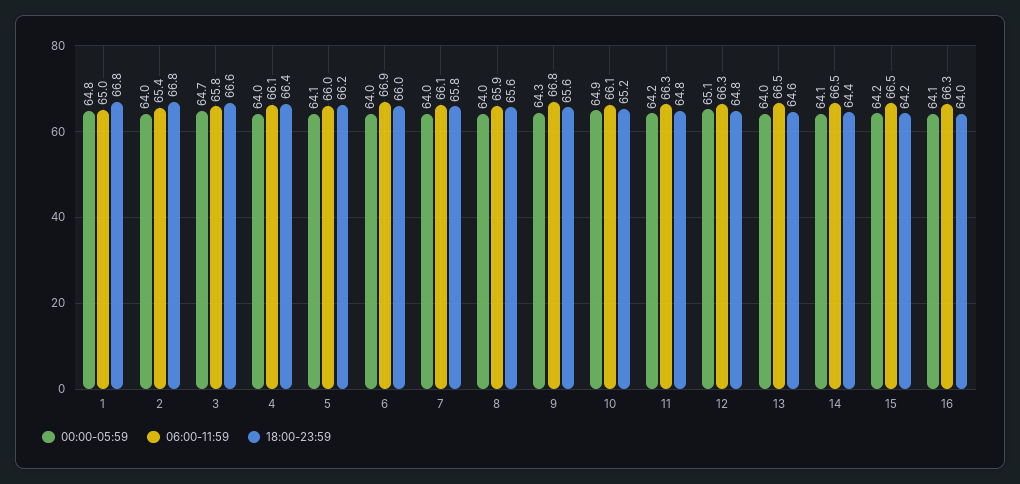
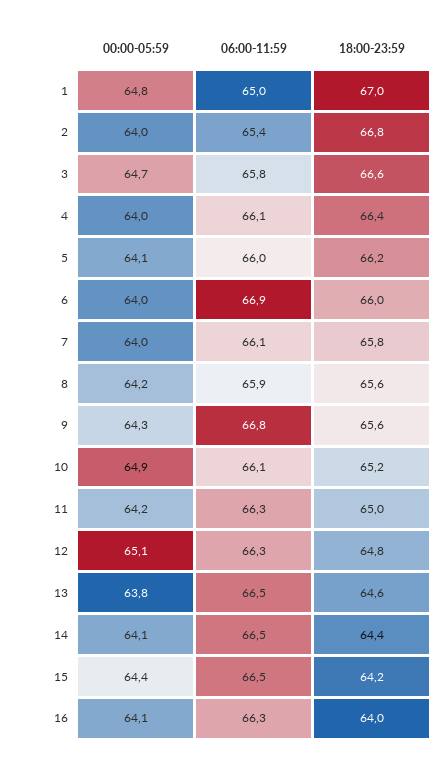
18:00-23:59, 1: 66.8 -> 67
00:00-05:59, 8: 64 -> 64.2
18:00-23:59, 11: 64.8 -> 65
00:00-05:59, 13: 64 -> 63.8
00:00-05:59, 15: 64.2 -> 64.4

